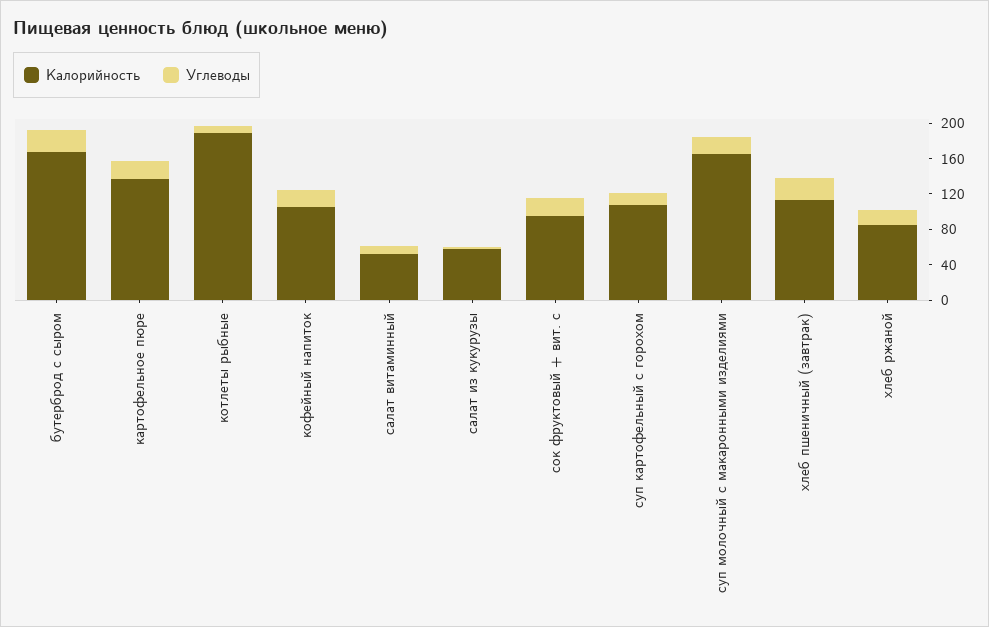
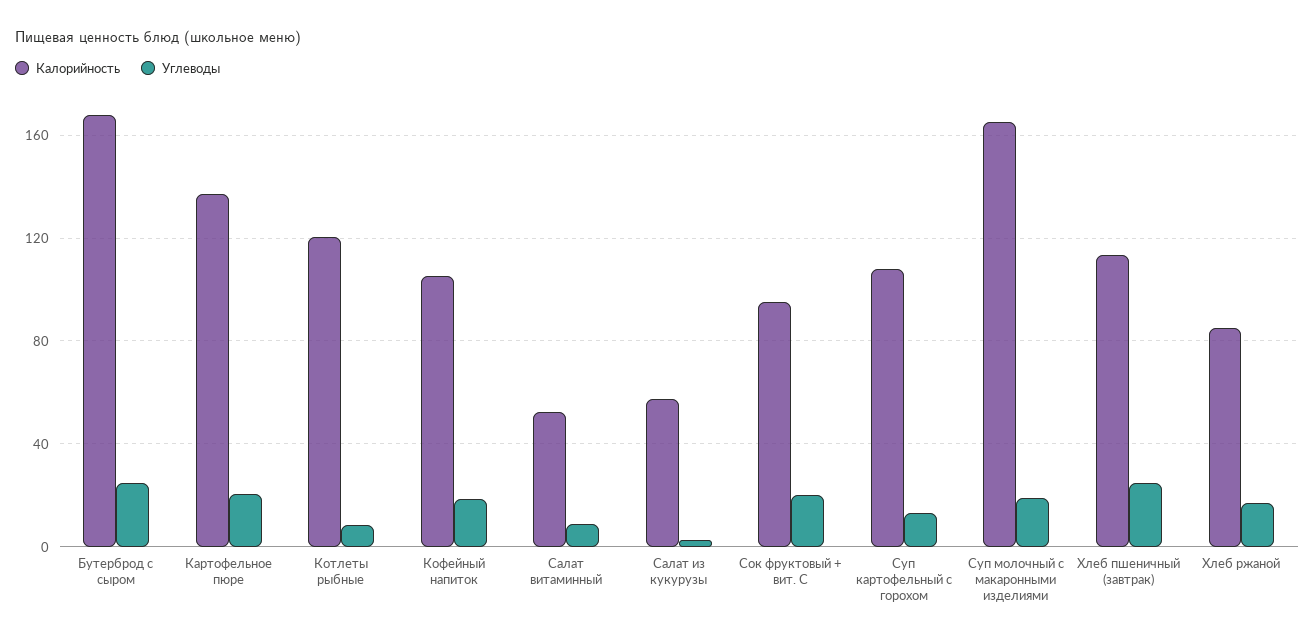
Калорийность, котлеты рыбные: 190 -> 120

